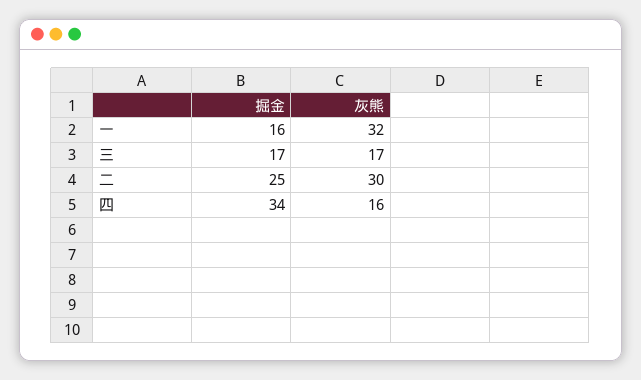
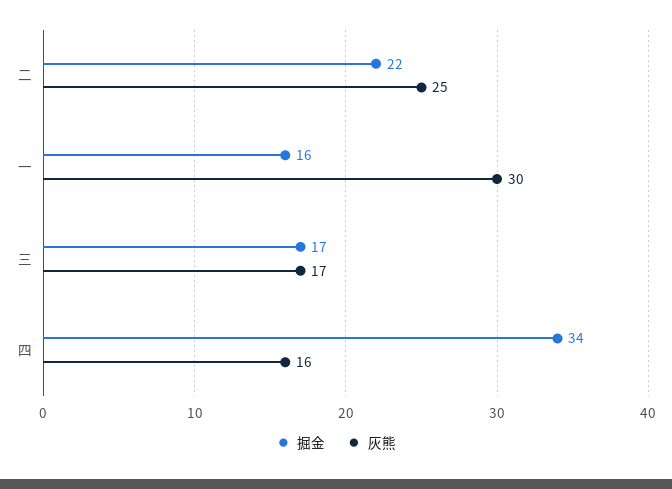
灰熊, 一: 32 -> 30
掘金, 二: 25 -> 22
灰熊, 二: 30 -> 25

